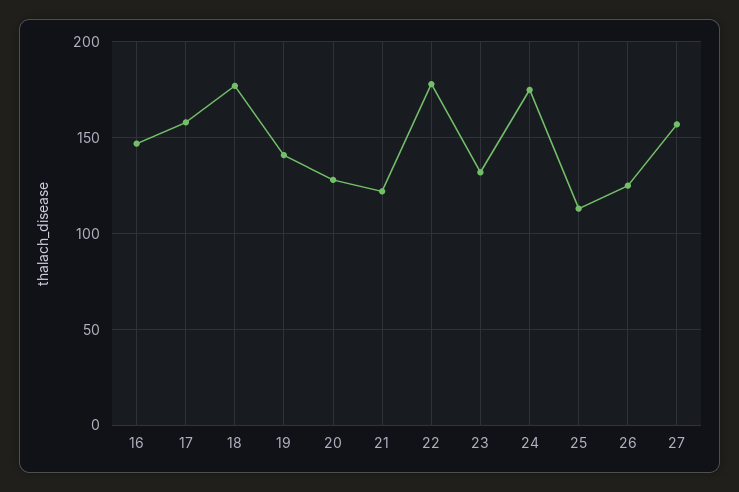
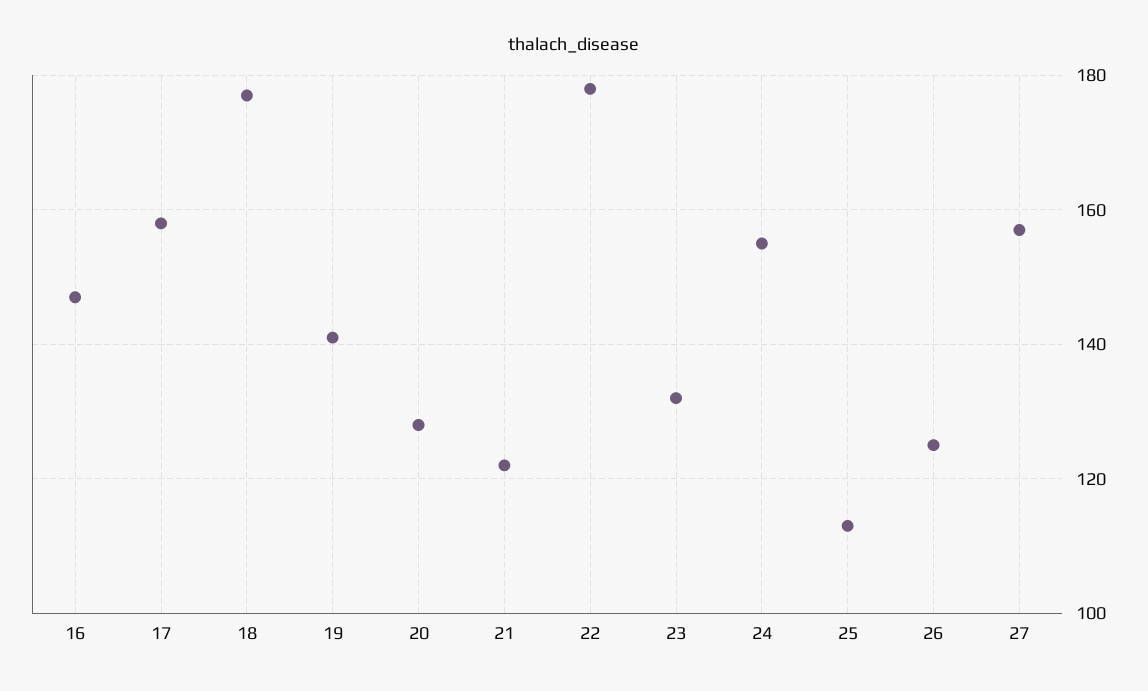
24: 175 -> 155

